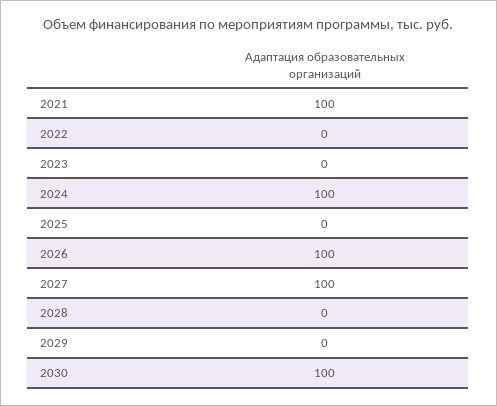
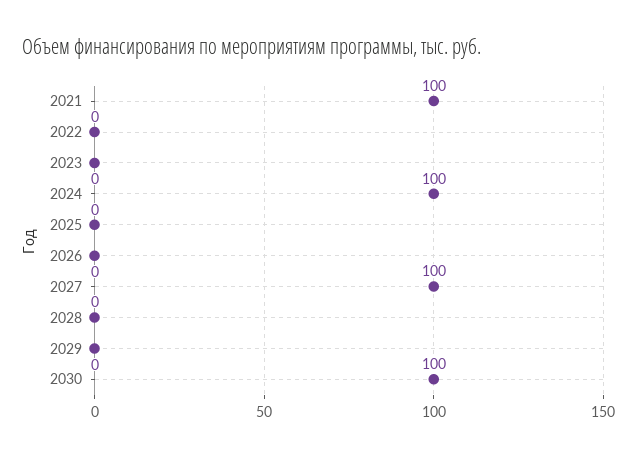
2026: 100 -> 0

